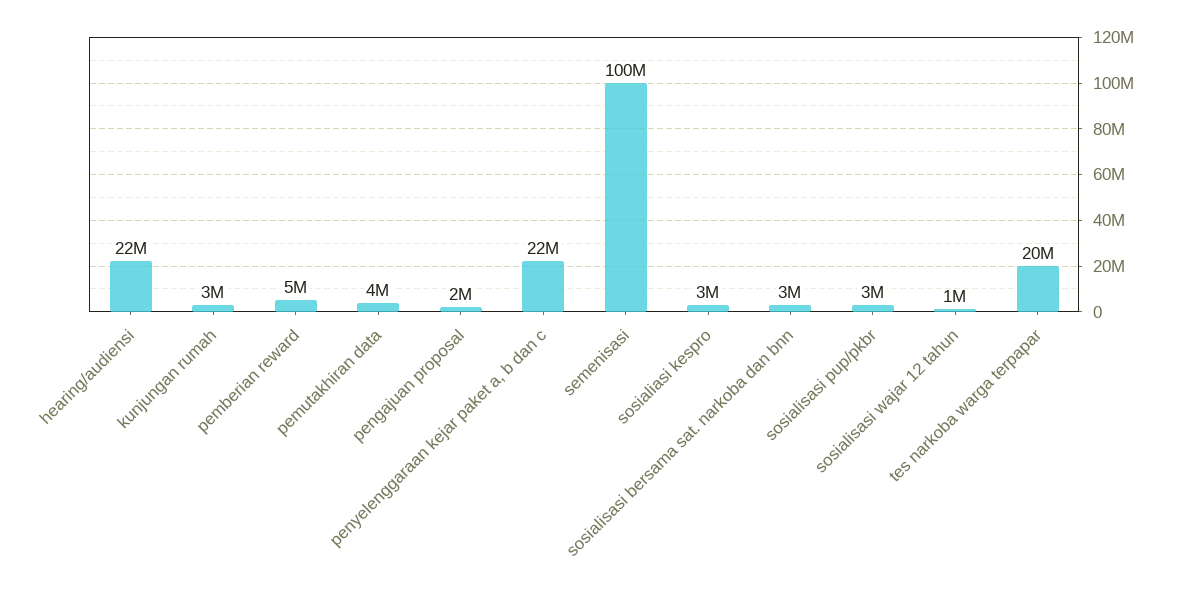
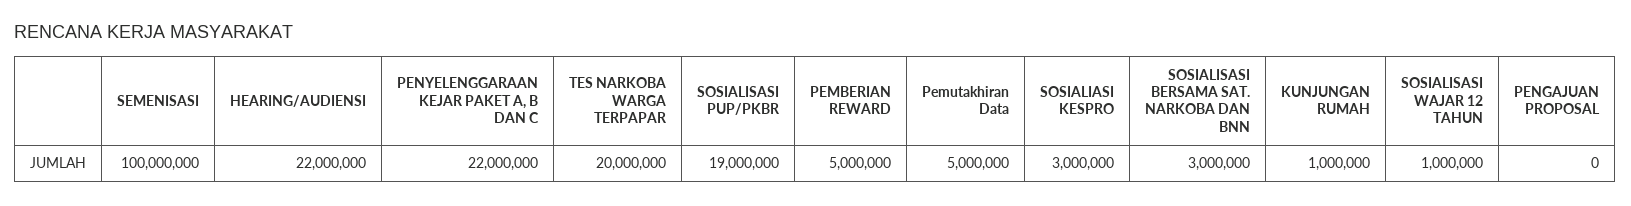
kunjungan rumah: 3000000 -> 1000000
pemutakhiran data: 4000000 -> 5000000
pengajuan proposal: 2000000 -> 0
sosialisasi pup/pkbr: 3000000 -> 19000000

